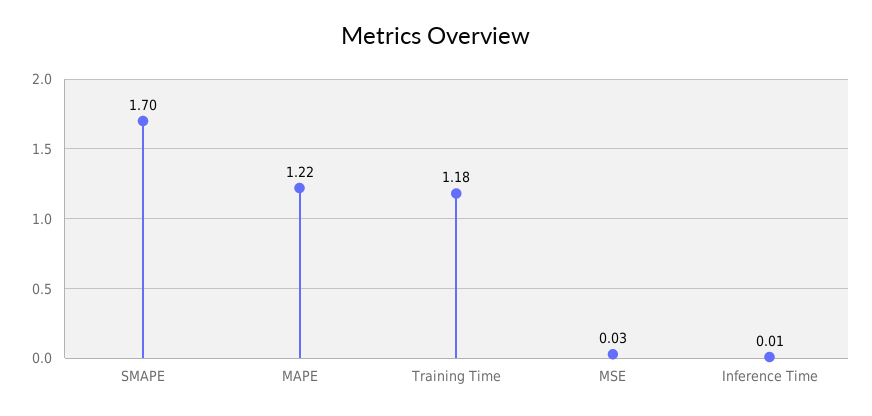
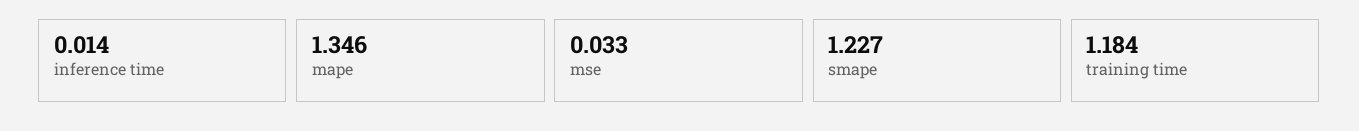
SMAPE: 1.7 -> 1.227
MAPE: 1.22 -> 1.346

